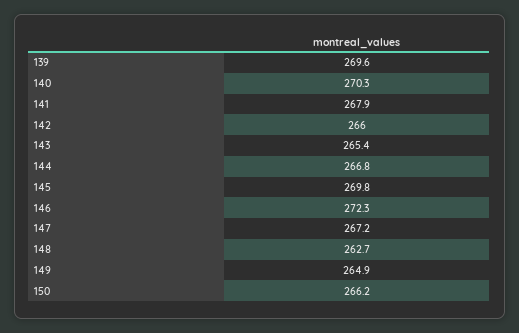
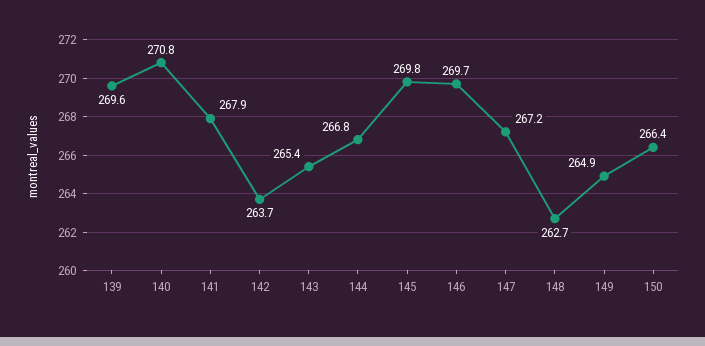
140: 270.3 -> 270.8
142: 266 -> 263.7
146: 272.3 -> 269.7
150: 266.2 -> 266.4

